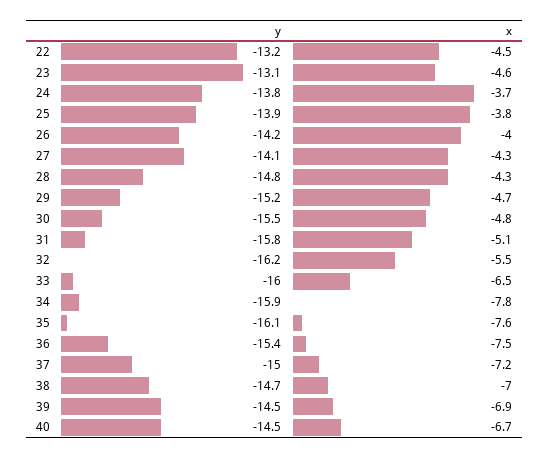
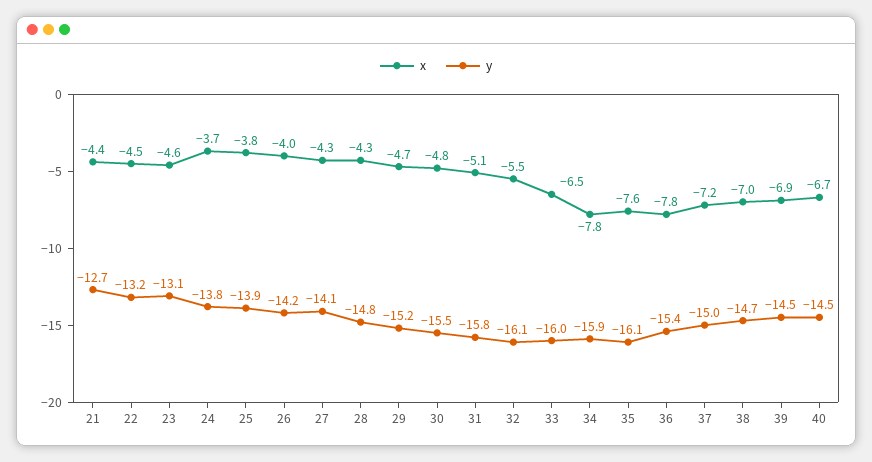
y, 32: -16.2 -> -16.1
x, 36: -7.5 -> -7.8
x, 21: none -> -4.4
y, 21: none -> -12.7

